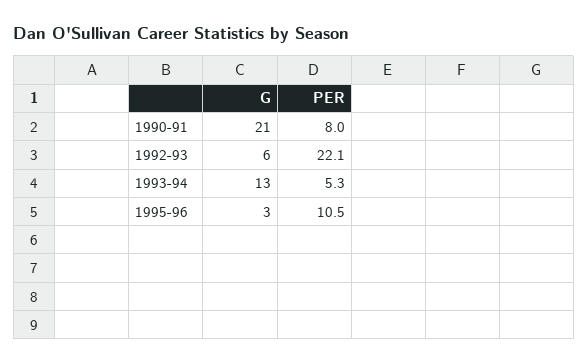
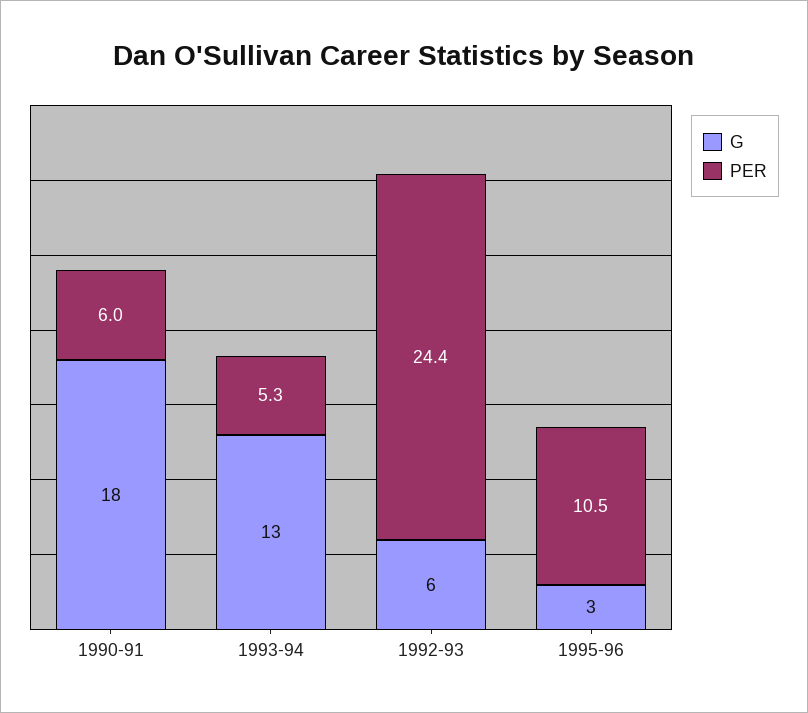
G, 1990-91: 21 -> 18
PER, 1990-91: 8 -> 6
PER, 1992-93: 22.1 -> 24.4

